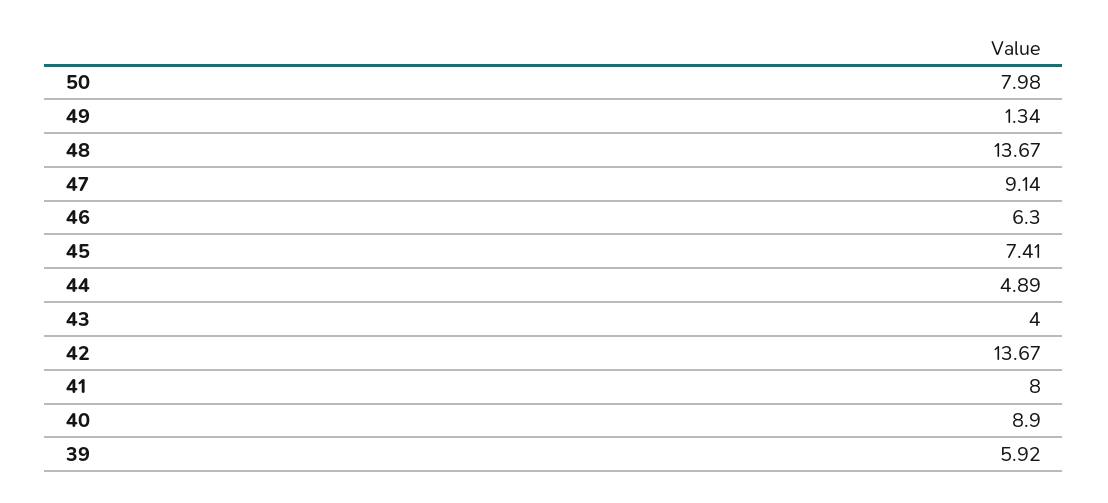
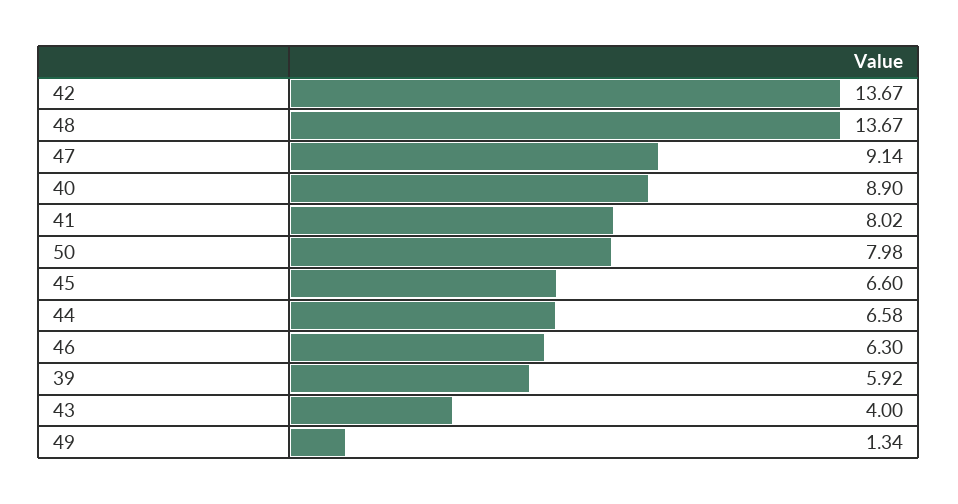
45: 7.41 -> 6.6
44: 4.89 -> 6.58
41: 8 -> 8.02

